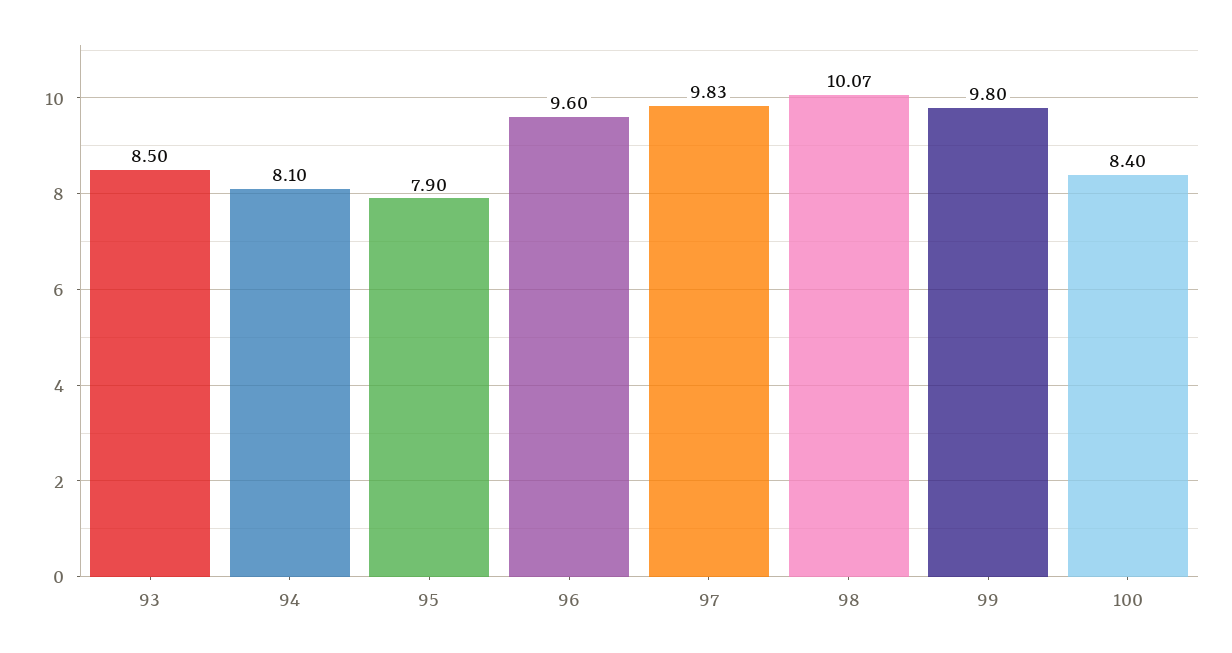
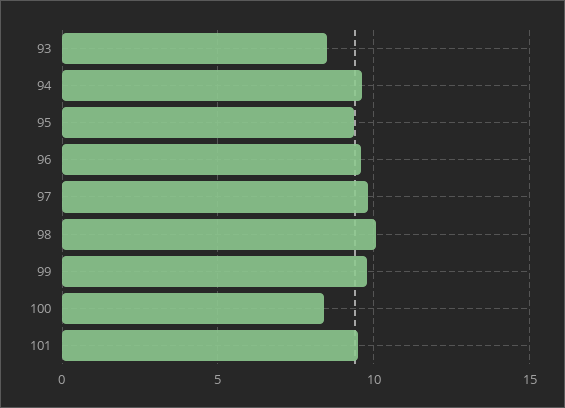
94: 8.1 -> 9.5
95: 7.9 -> 9.5
101: none -> 9.5

